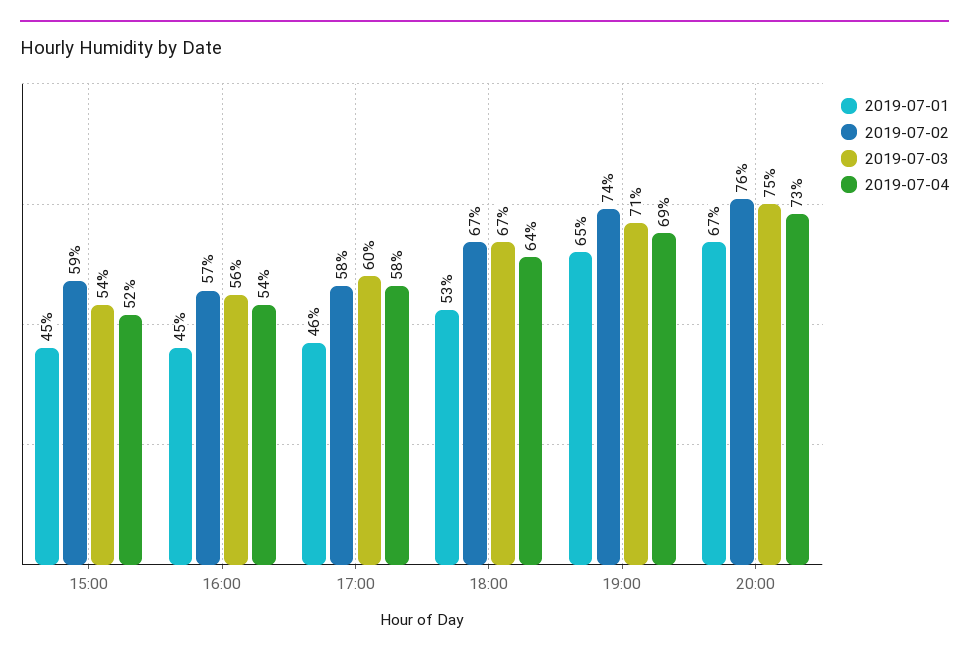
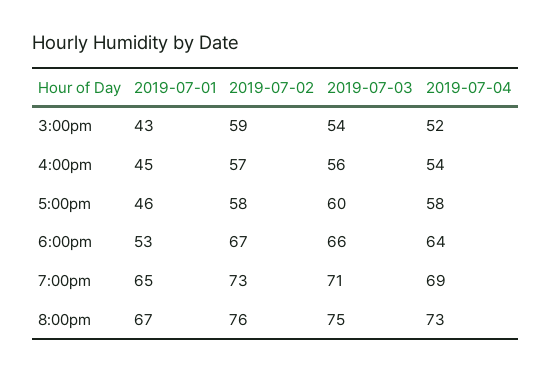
2019-07-01, 15:00: 45 -> 43
2019-07-03, 18:00: 67 -> 66
2019-07-02, 19:00: 74 -> 73

